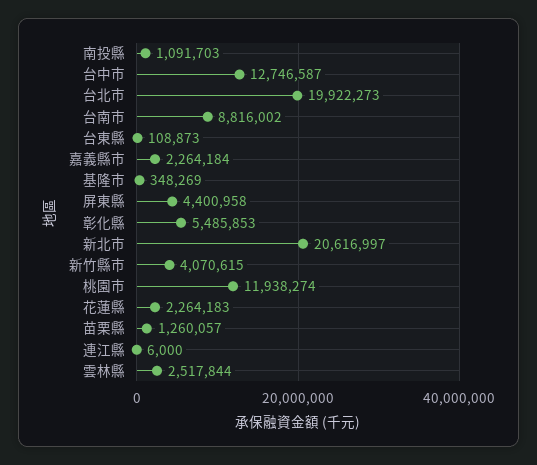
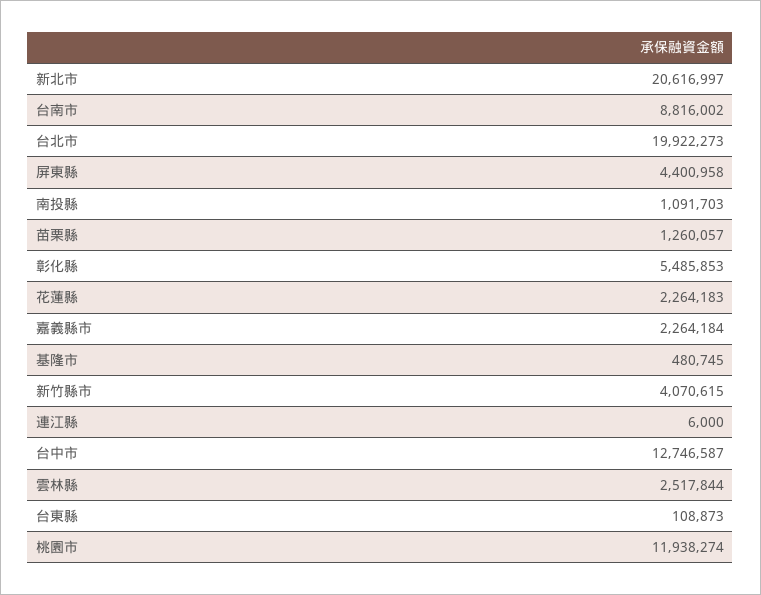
基隆市: 348269 -> 480745

